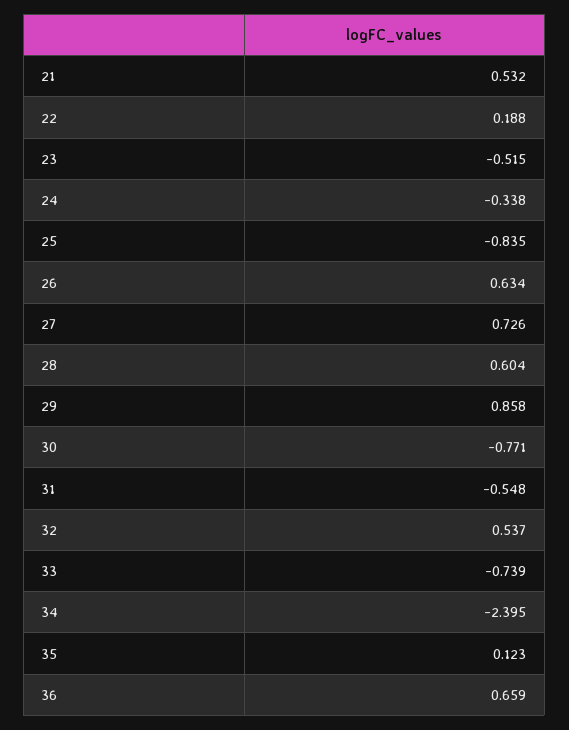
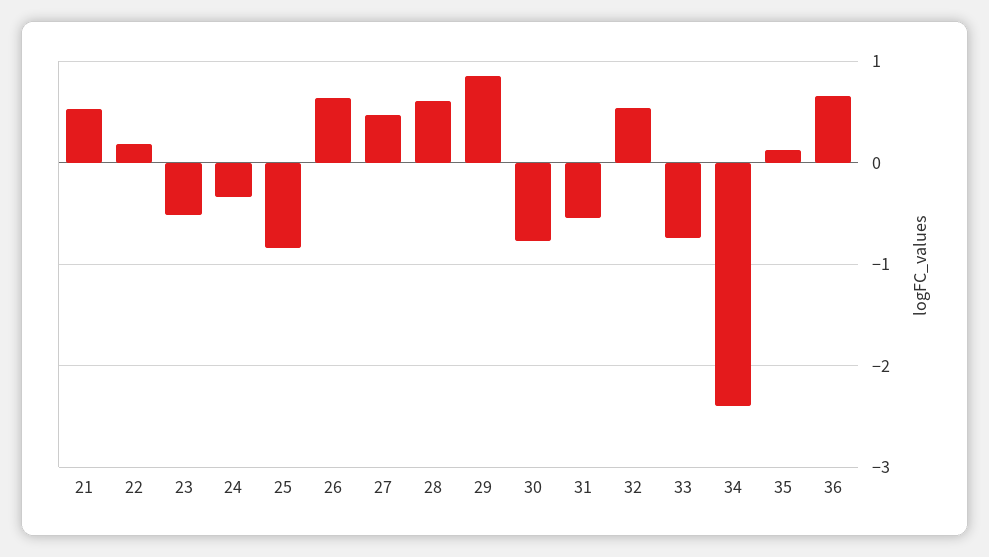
27: 0.726 -> 0.5

